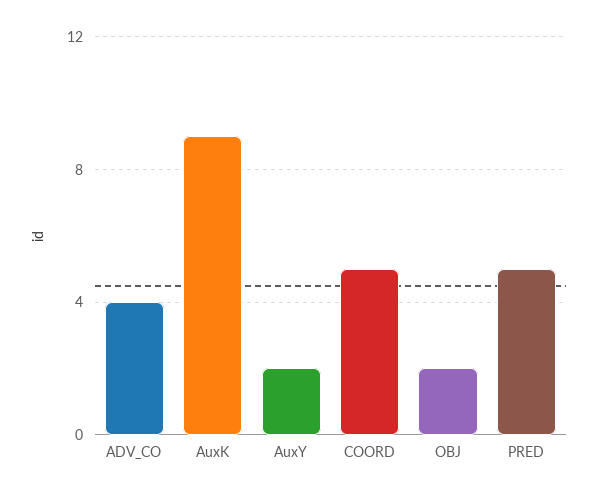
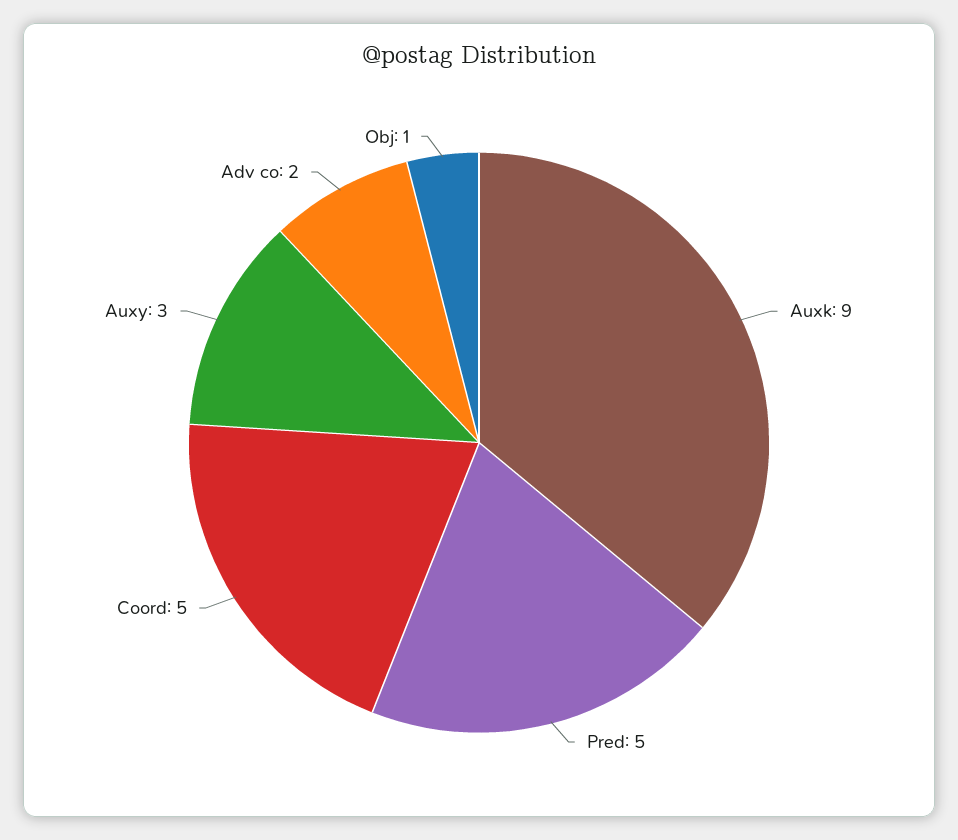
ADV_CO: 4 -> 2
AuxY: 2 -> 3
OBJ: 2 -> 1

